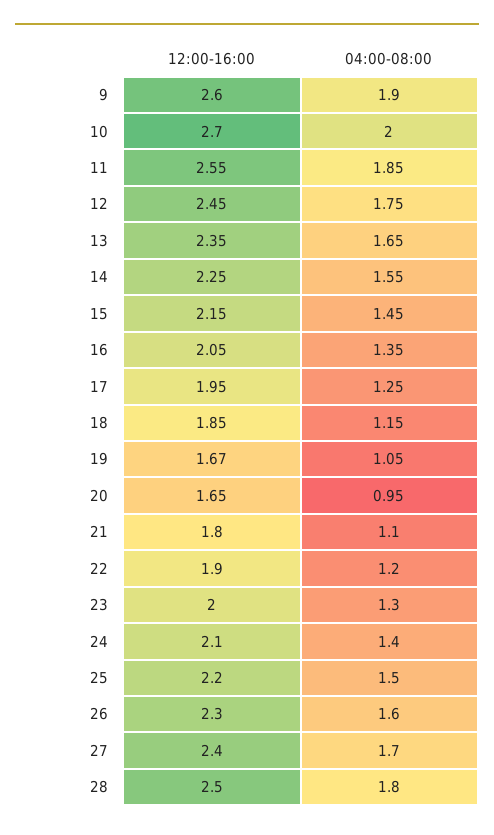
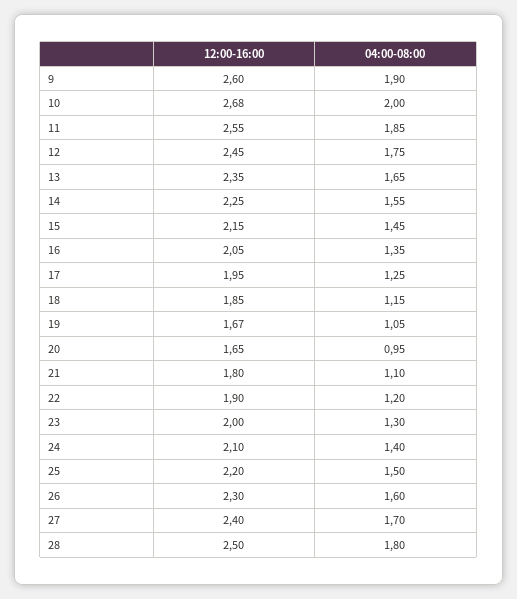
12:00-16:00, 10: 2.7 -> 2.68

